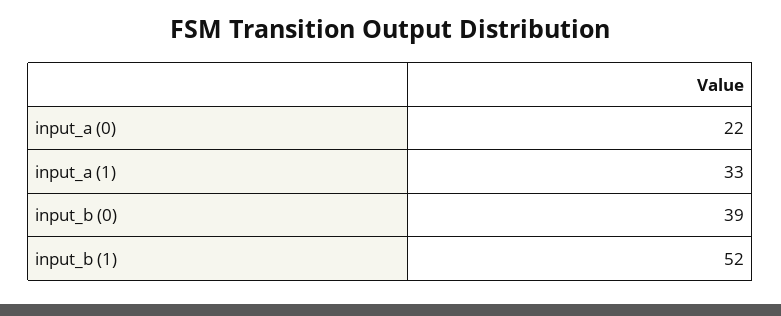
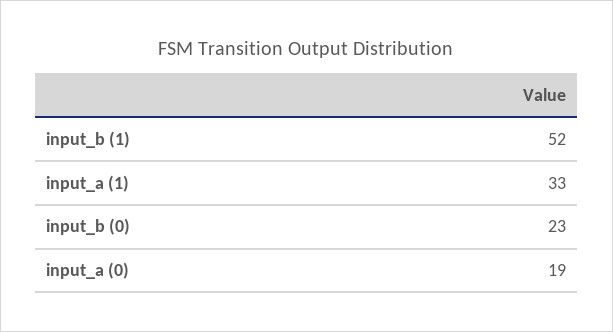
input_a (0): 22 -> 19
input_b (0): 39 -> 23

